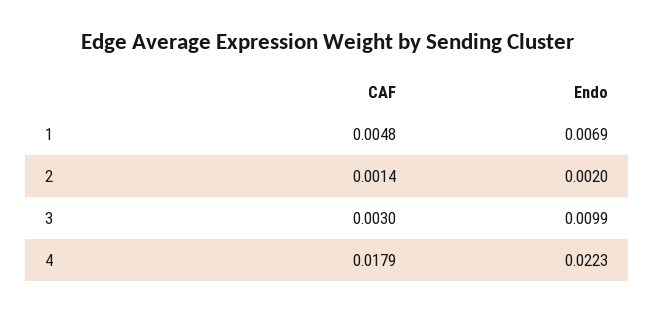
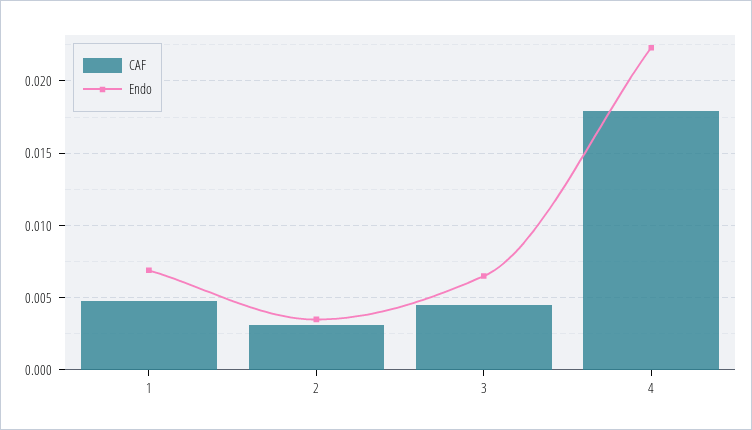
CAF, 2: 0.0014 -> 0.003
Endo, 2: 0.002 -> 0.0035
CAF, 3: 0.003 -> 0.0045
Endo, 3: 0.0099 -> 0.0065

